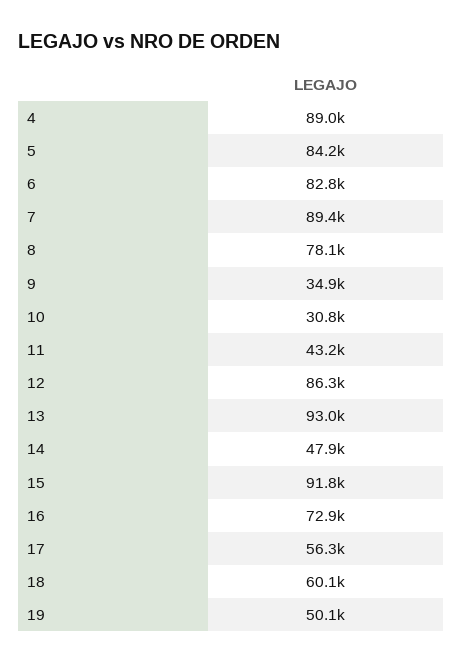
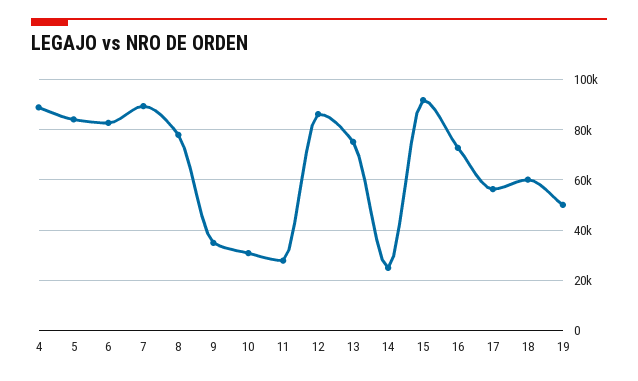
11: 43200 -> 27500
13: 93000 -> 75000
14: 47900 -> 25000

